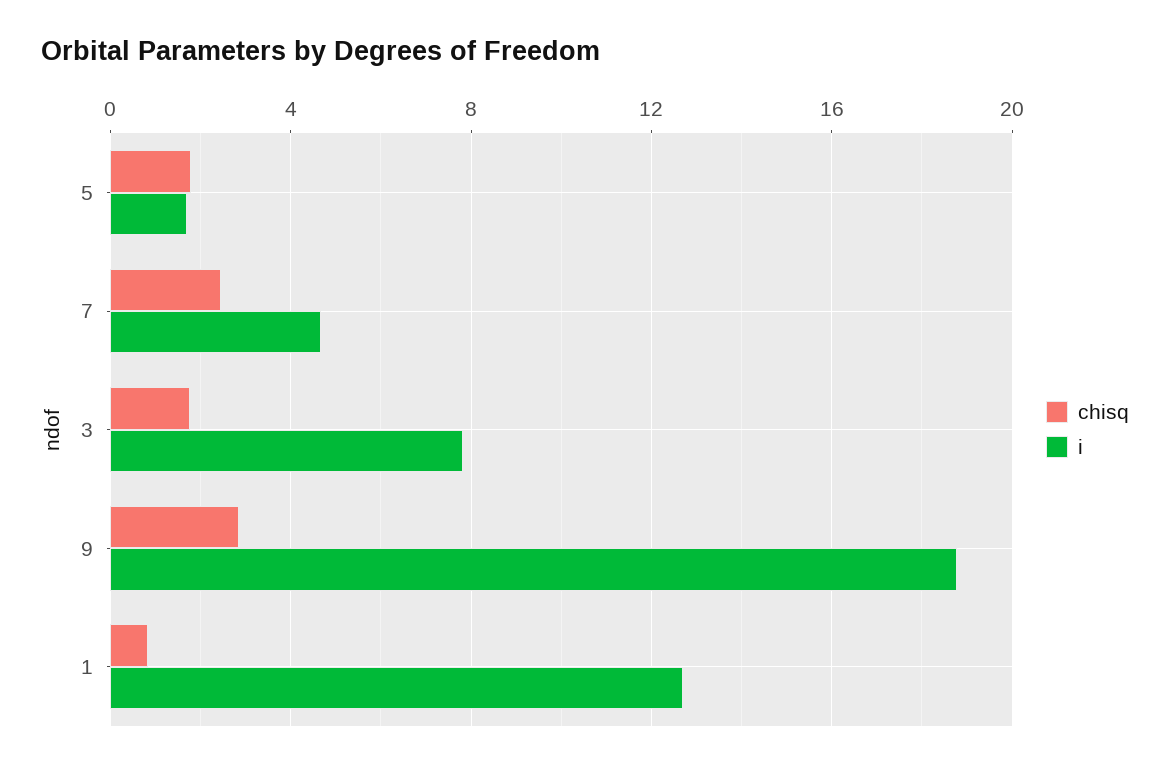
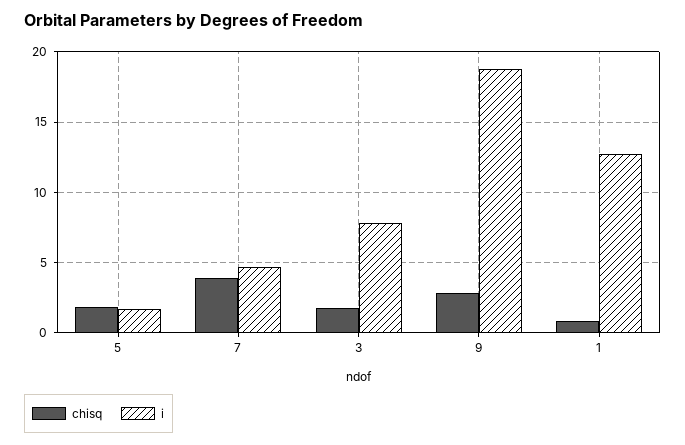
chisq, 7: 2.5 -> 4

